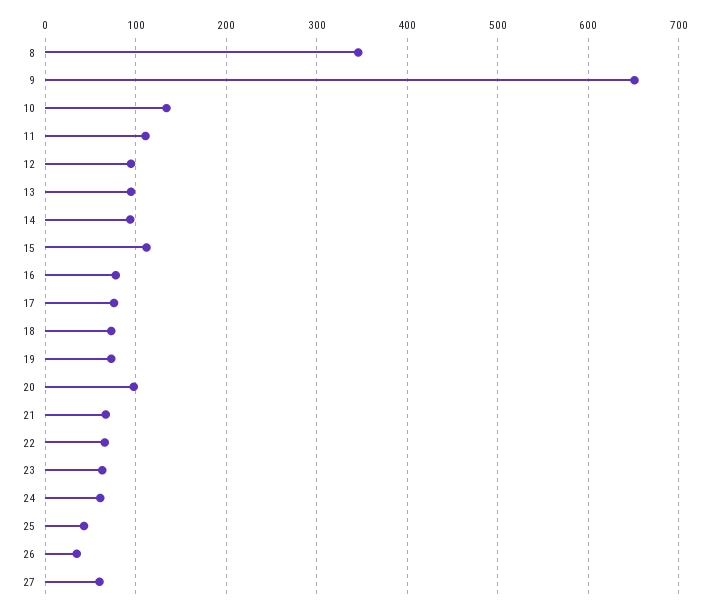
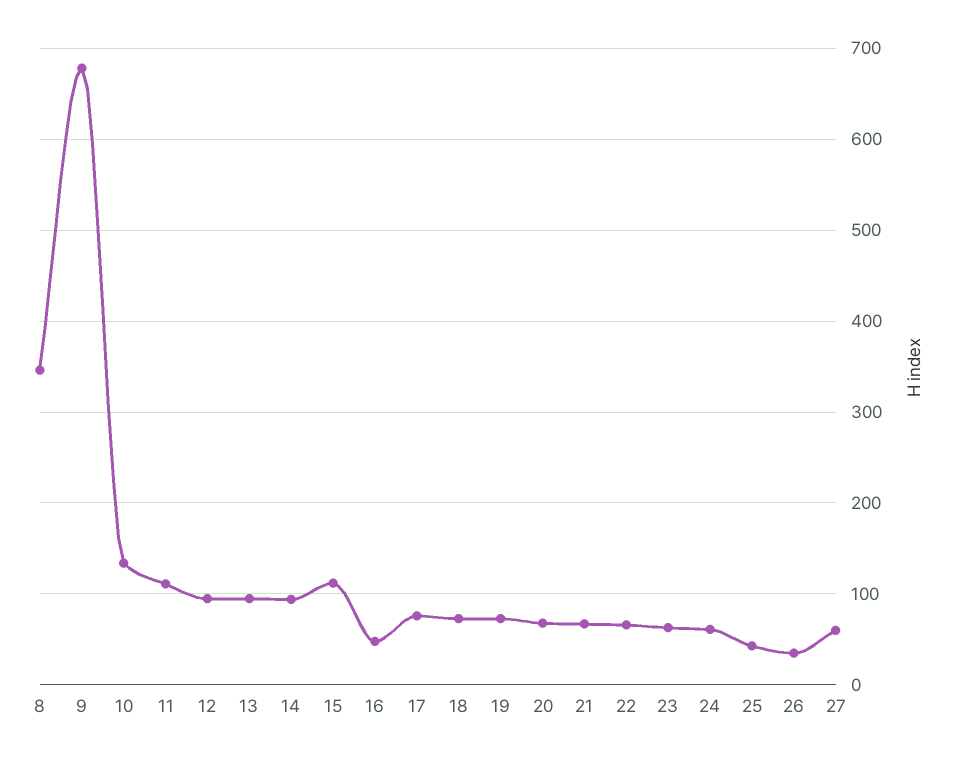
9: 650 -> 680
16: 80 -> 50
20: 100 -> 70

